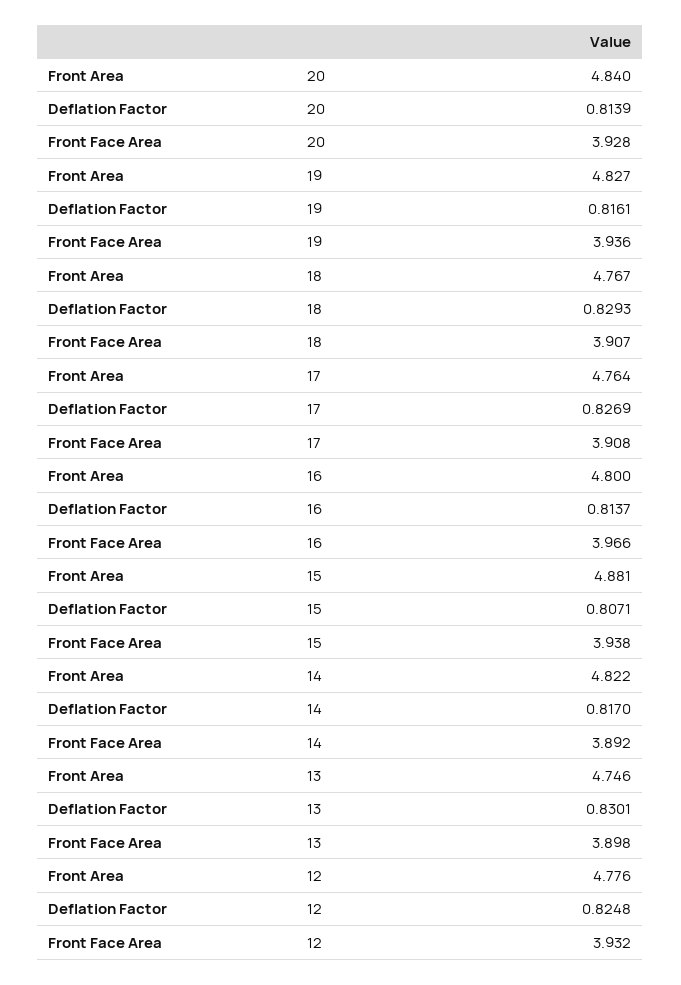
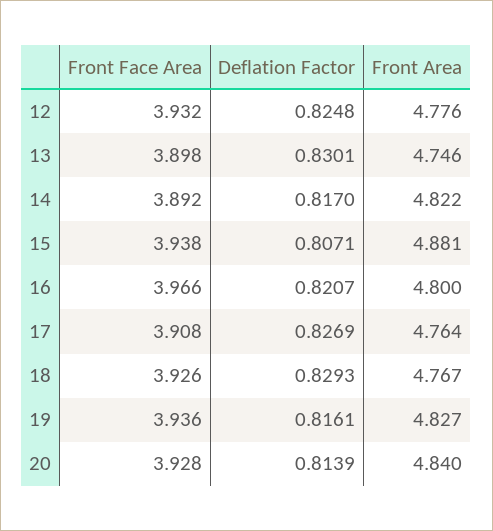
Front Face Area, 18: 3.907 -> 3.926
Deflation Factor, 16: 0.8137 -> 0.8207

